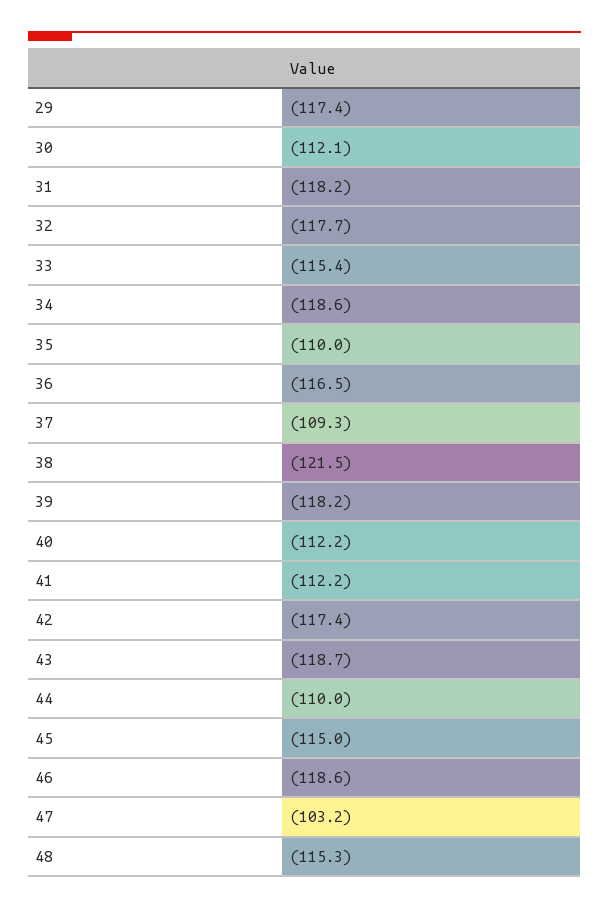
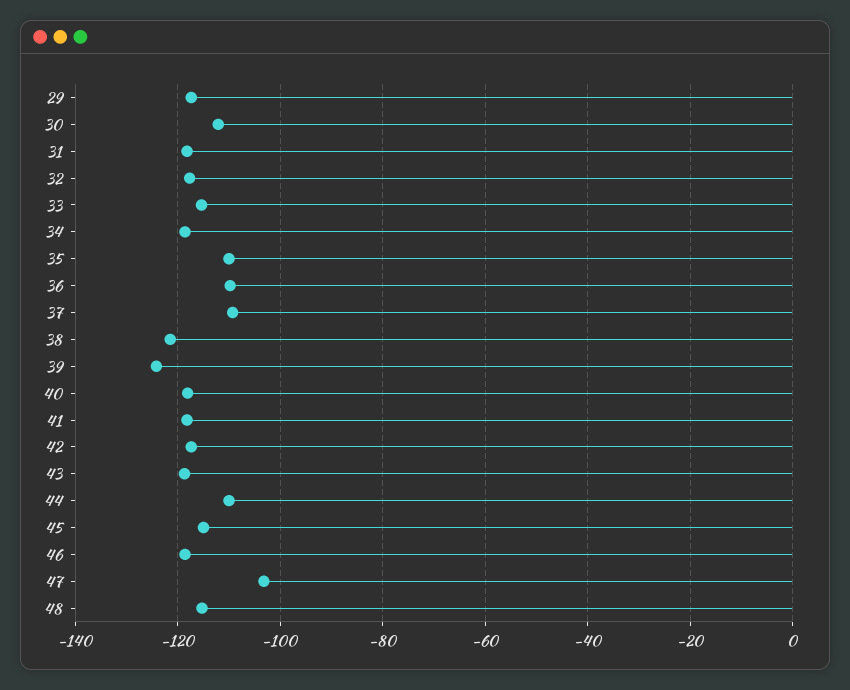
36: -116.5 -> -110
39: -118.2 -> -124
40: -112.2 -> -118
41: -112.2 -> -118

